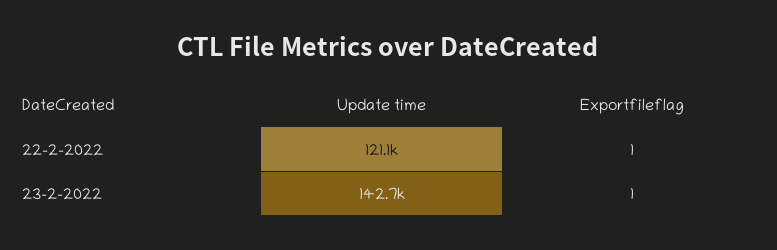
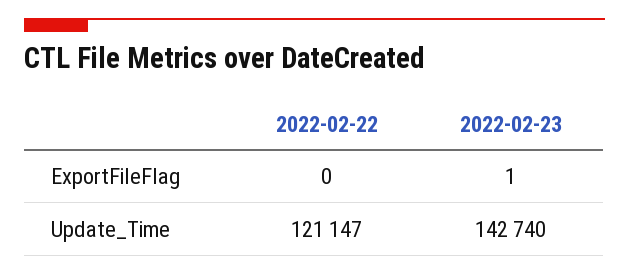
Exportfileflag, 22-2-2022: 1 -> 0

